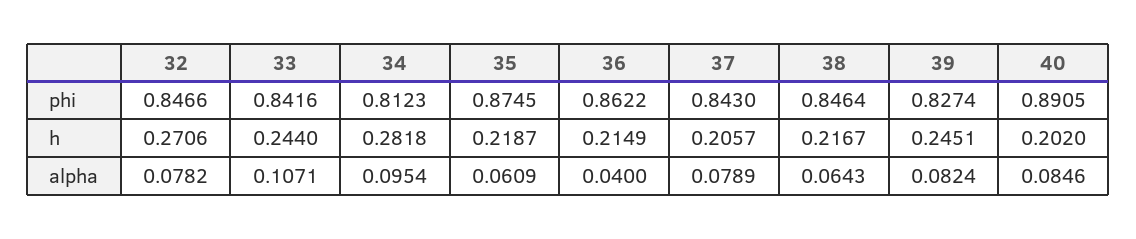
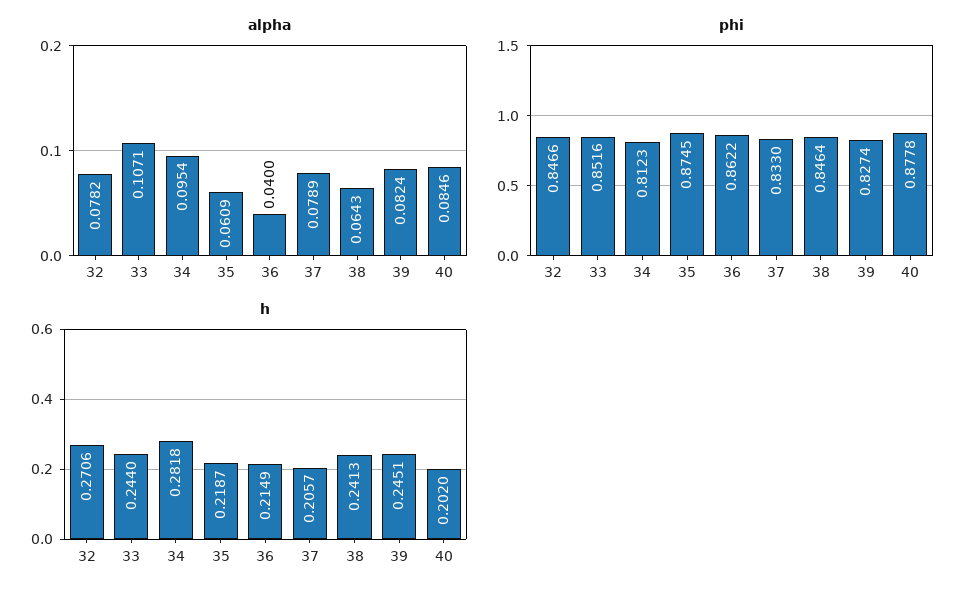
phi, 33: 0.8416 -> 0.8516
phi, 37: 0.843 -> 0.833
phi, 40: 0.8905 -> 0.8778
h, 38: 0.2167 -> 0.2413

